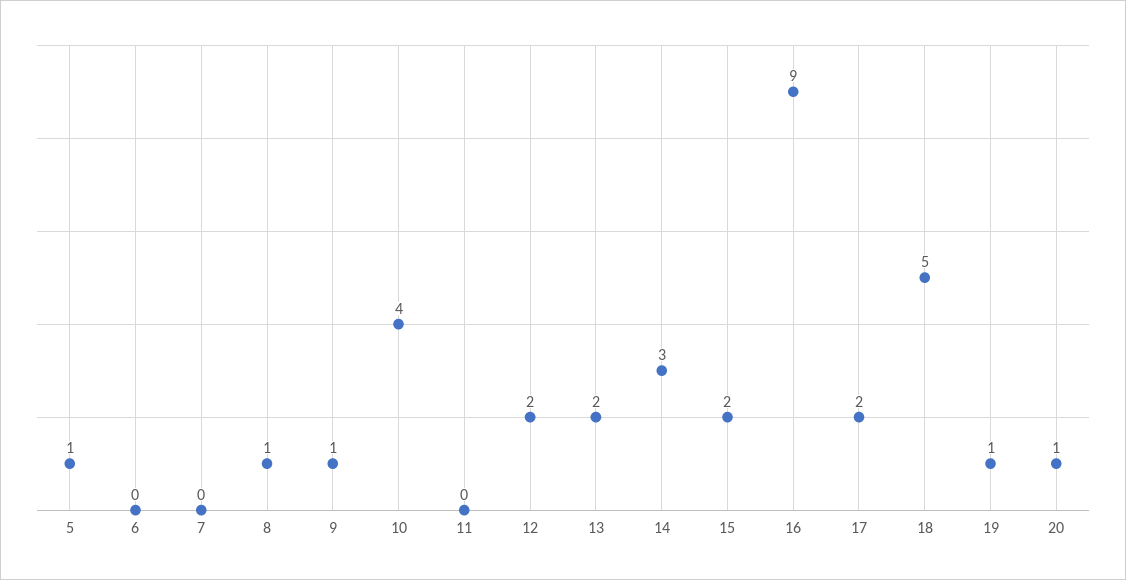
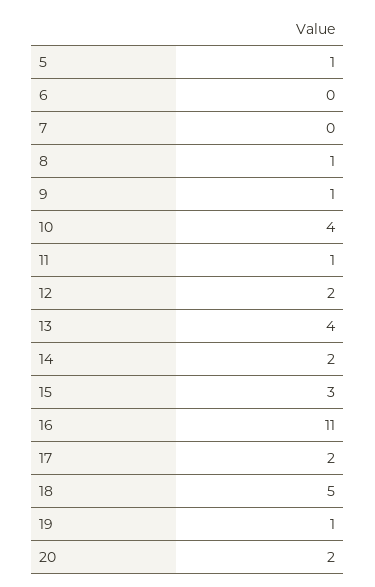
11: 0 -> 1
13: 2 -> 4
14: 3 -> 2
15: 2 -> 3
16: 9 -> 11
20: 1 -> 2

